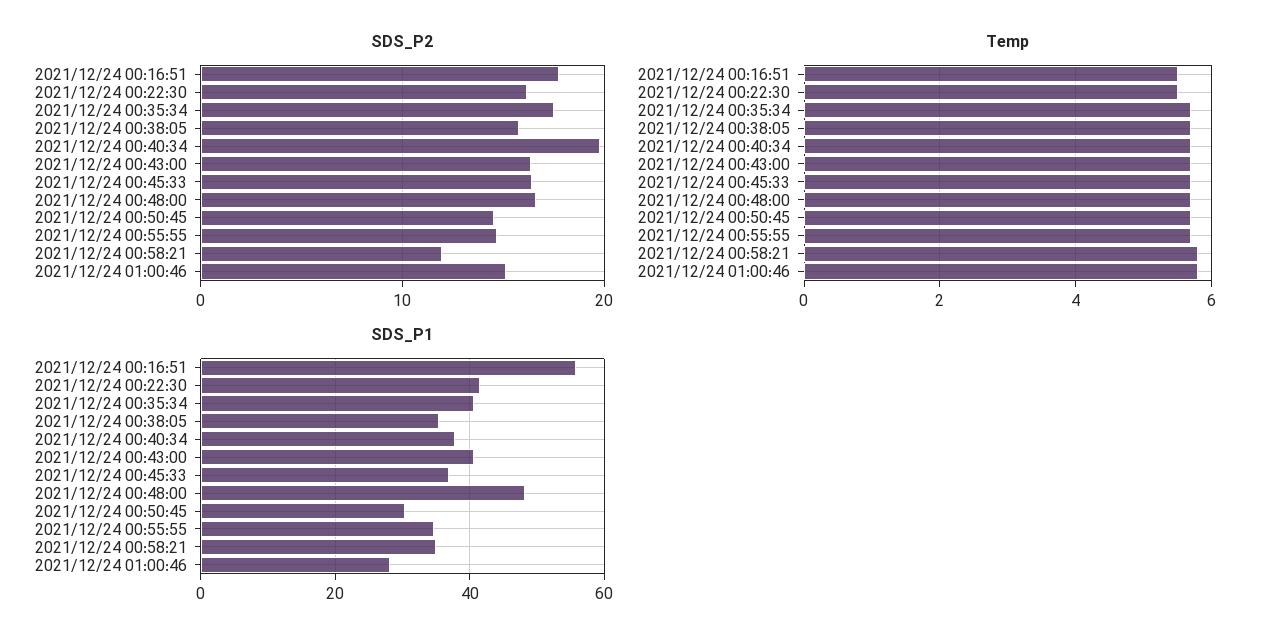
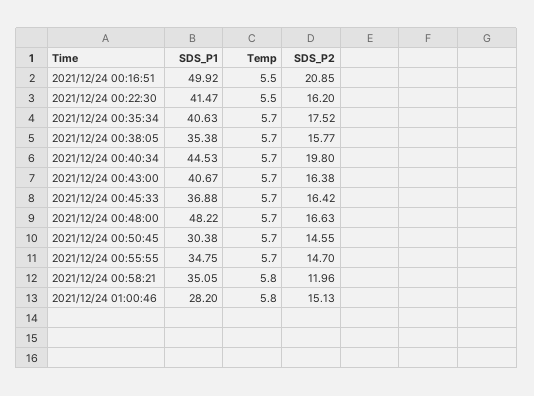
SDS_P2, 2021/12/24 00:16:51: 18 -> 20.85
SDS_P1, 2021/12/24 00:16:51: 56 -> 49.92
SDS_P1, 2021/12/24 00:40:34: 38 -> 44.53

